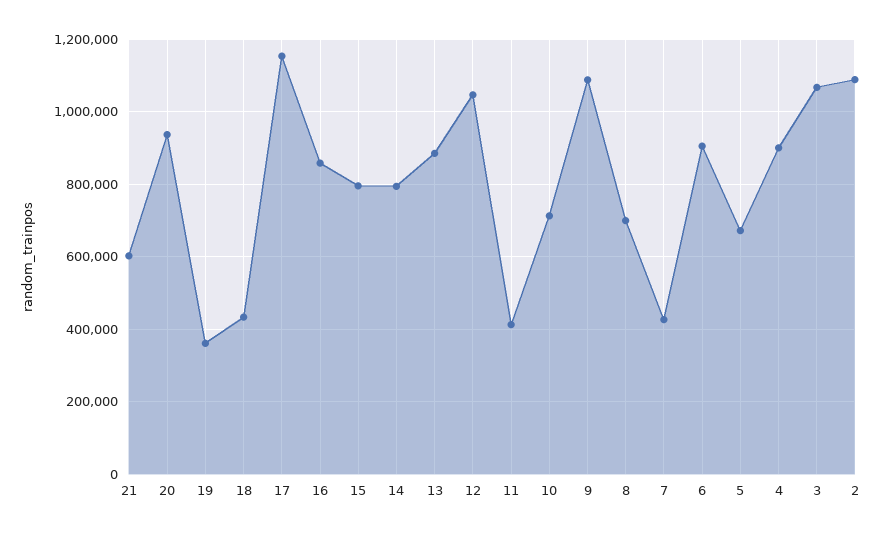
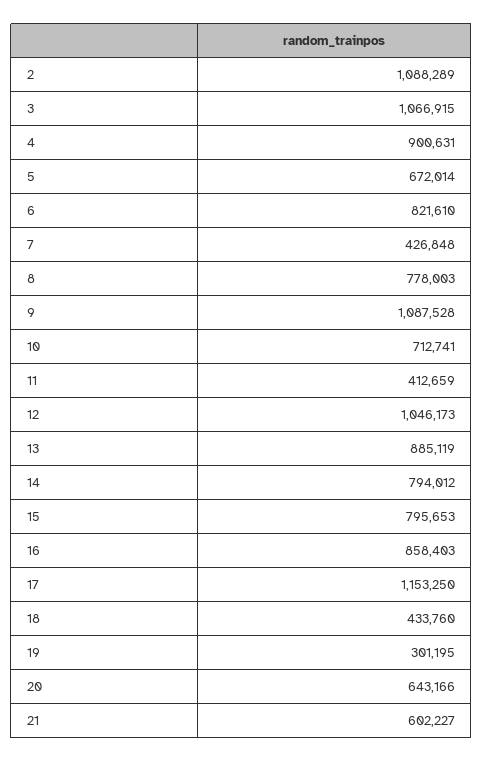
20: 940000 -> 643166
19: 360000 -> 301195
8: 700000 -> 778003
6: 900000 -> 821610

